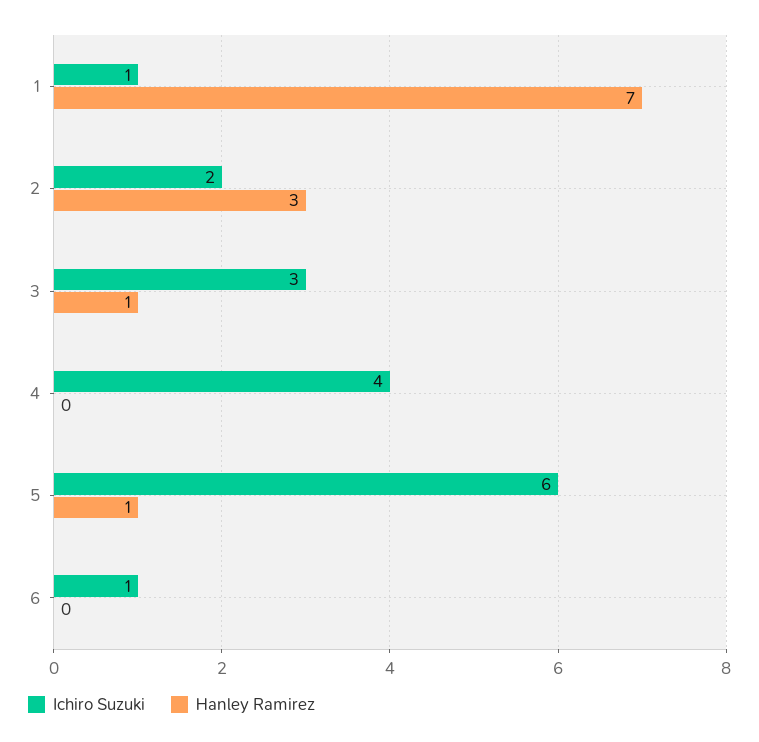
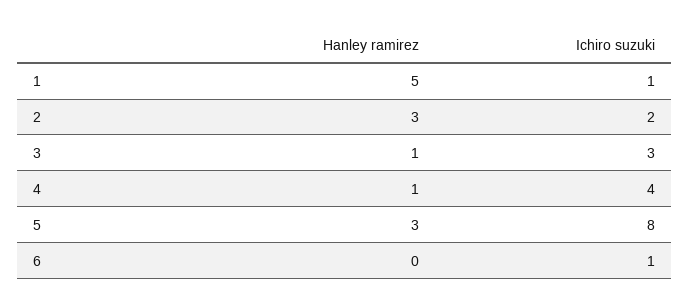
Hanley Ramirez, 1: 7 -> 5
Hanley Ramirez, 4: 0 -> 1
Ichiro Suzuki, 5: 6 -> 8
Hanley Ramirez, 5: 1 -> 3

